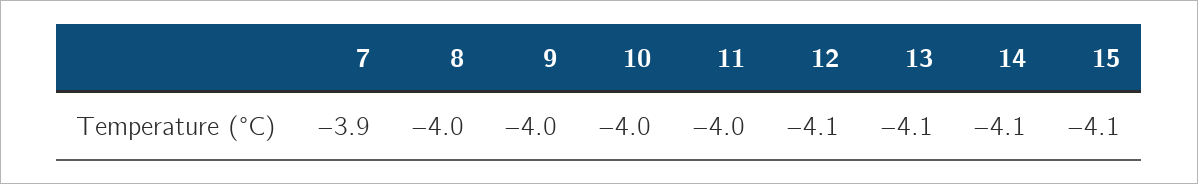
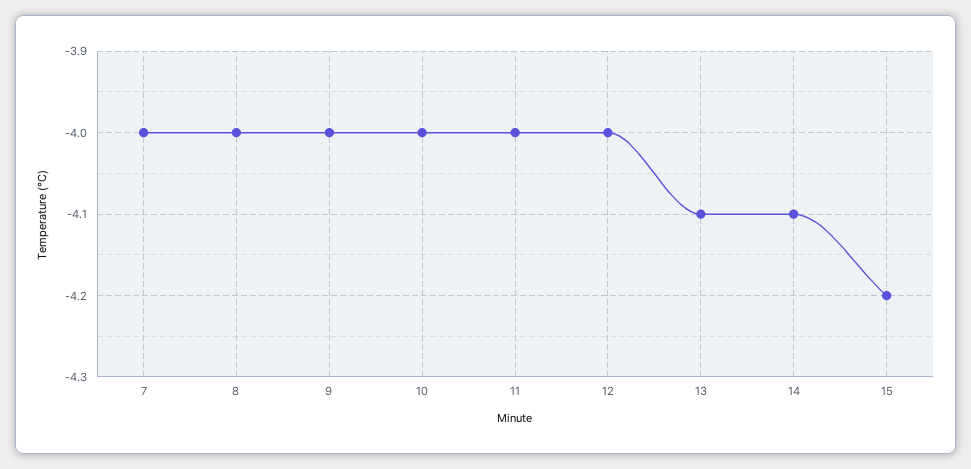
7: -3.9 -> -4
12: -4.1 -> -4
15: -4.1 -> -4.2

